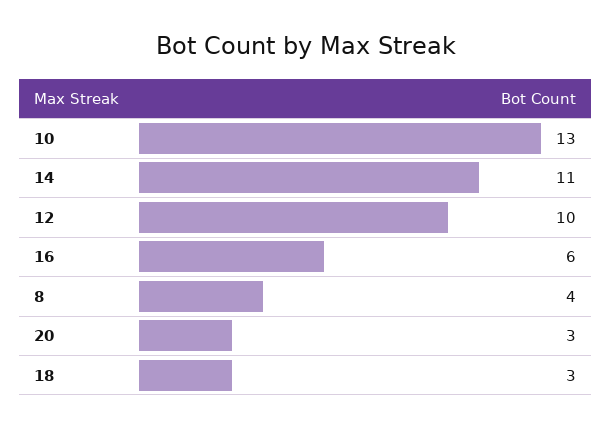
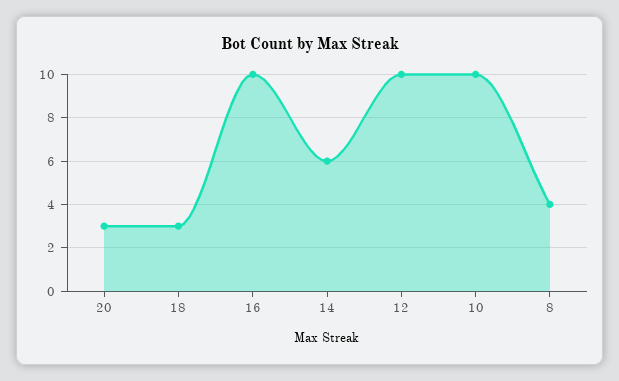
10: 13 -> 10
14: 11 -> 6
16: 6 -> 10

